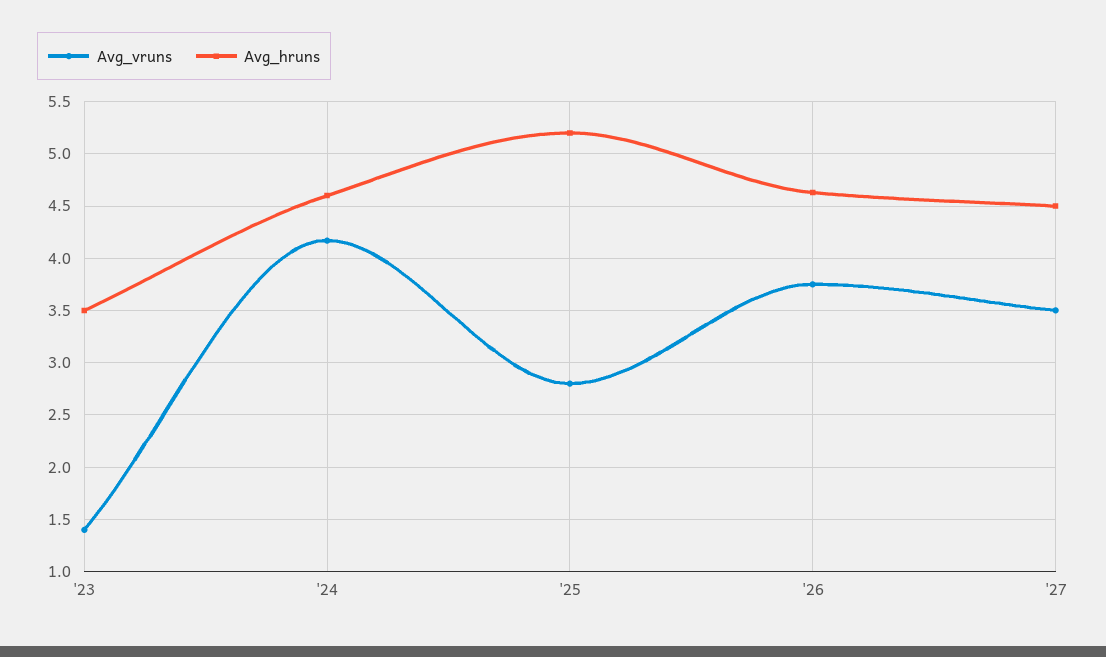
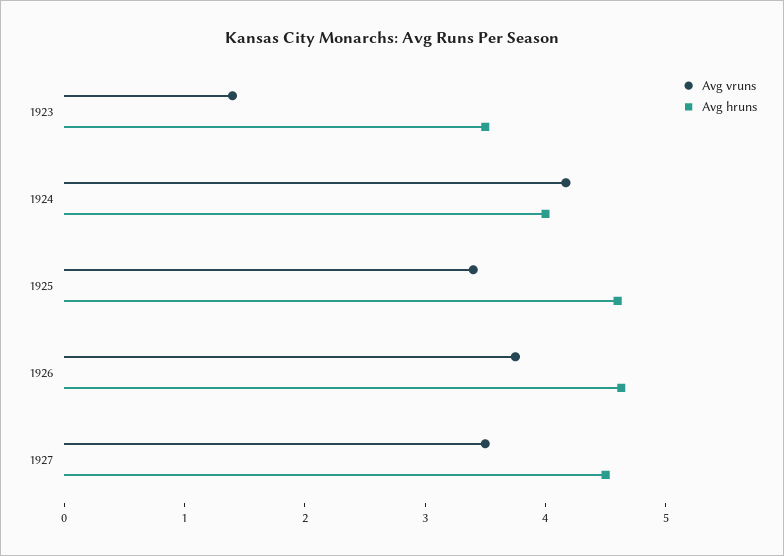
Avg_hruns, '24: 4.6 -> 4
Avg_vruns, '25: 2.8 -> 3.4
Avg_hruns, '25: 5.2 -> 4.6

